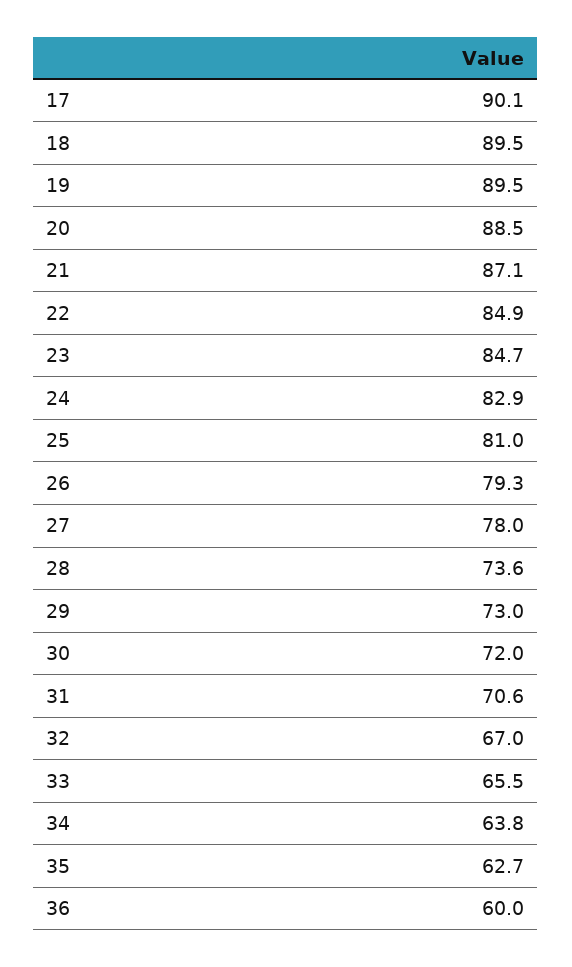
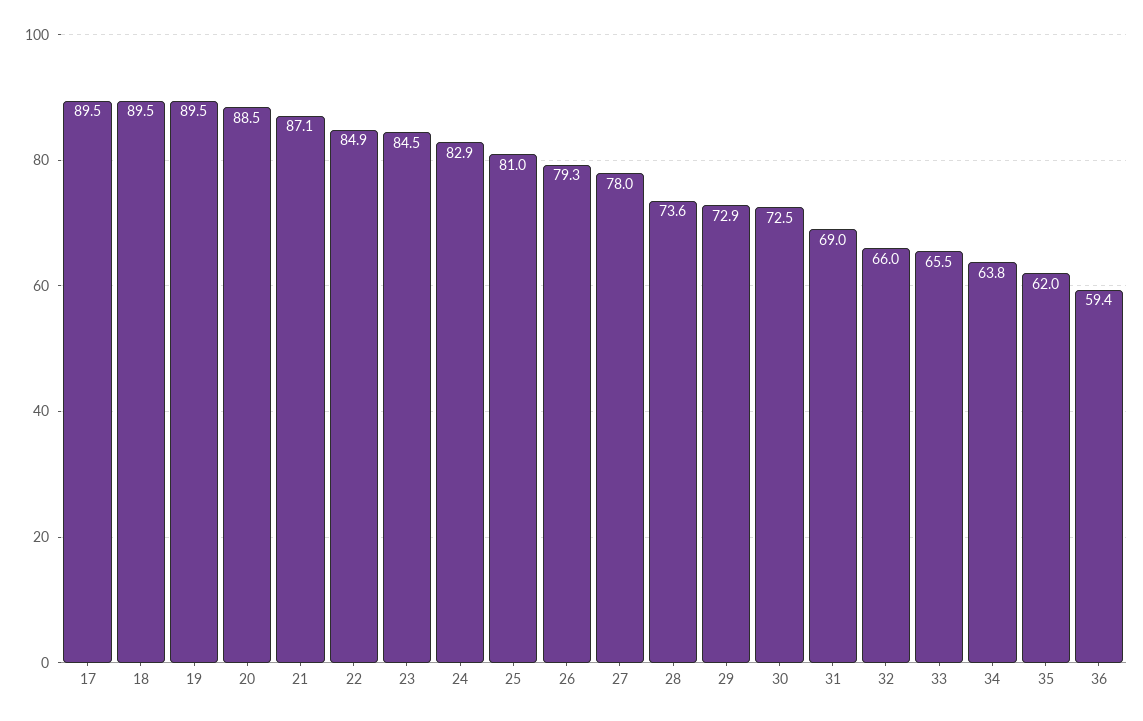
17: 90.1 -> 89.5
23: 84.7 -> 84.5
29: 73 -> 72.9
30: 72 -> 72.5
31: 70.6 -> 69
32: 67 -> 66
35: 62.7 -> 62
36: 60 -> 59.4

